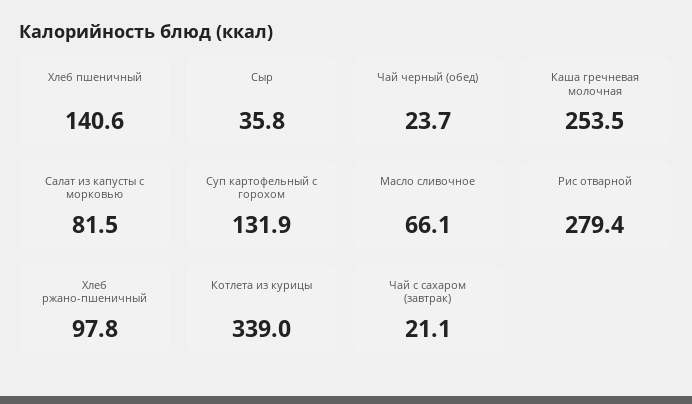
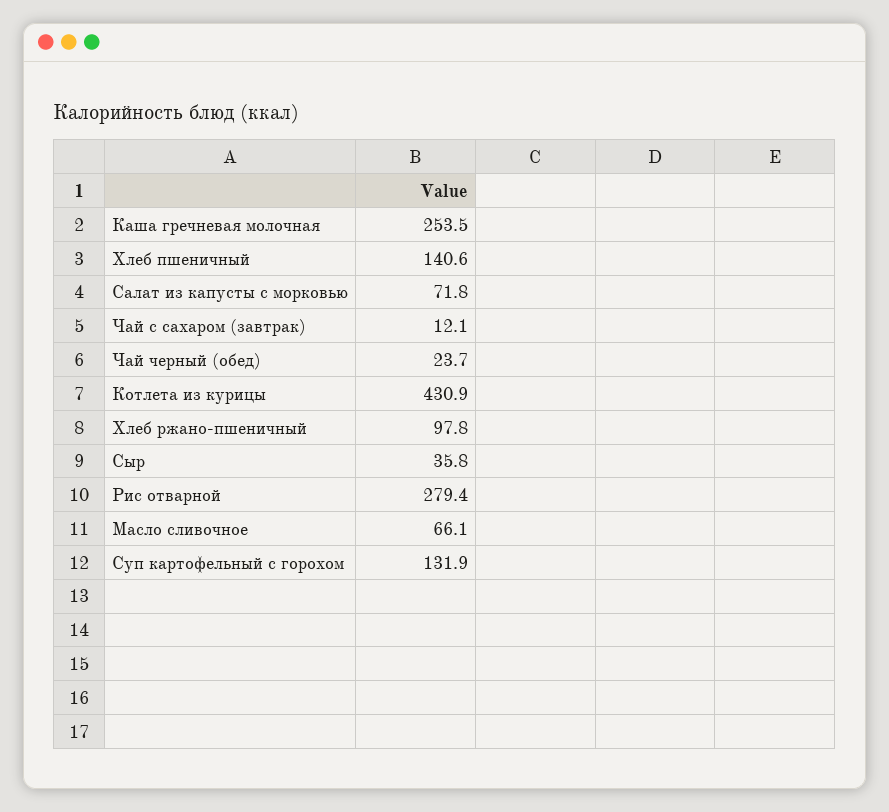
Салат из капусты с морковью: 81.5 -> 71.8
Котлета из курицы: 339 -> 430.9
Чай с сахаром (завтрак): 21.1 -> 12.1

